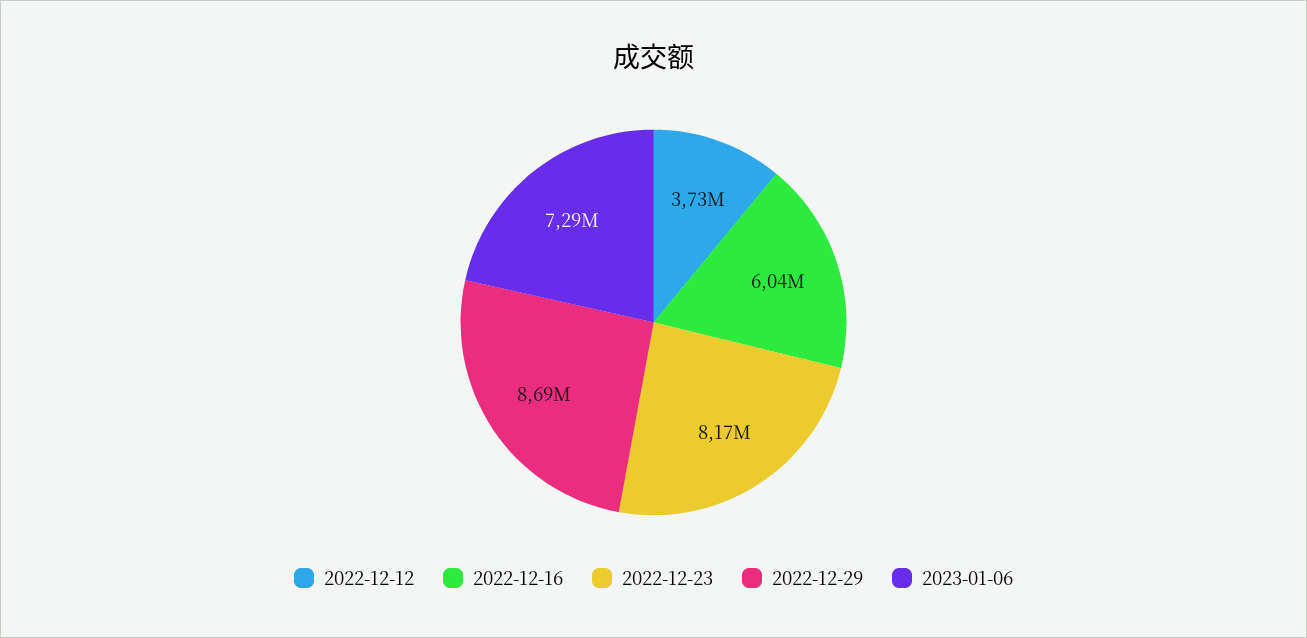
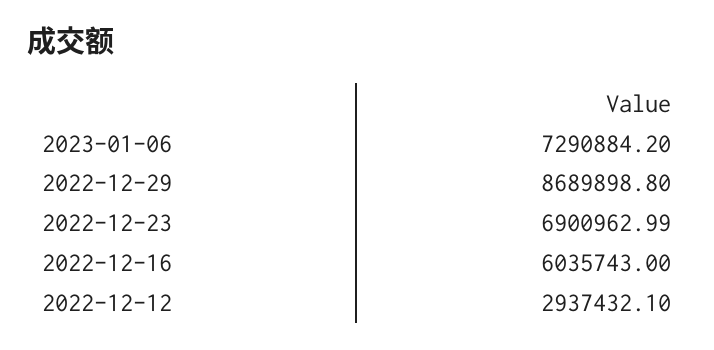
2022-12-12: 3730000 -> 2937432.1
2022-12-23: 8170000 -> 6900962.99

